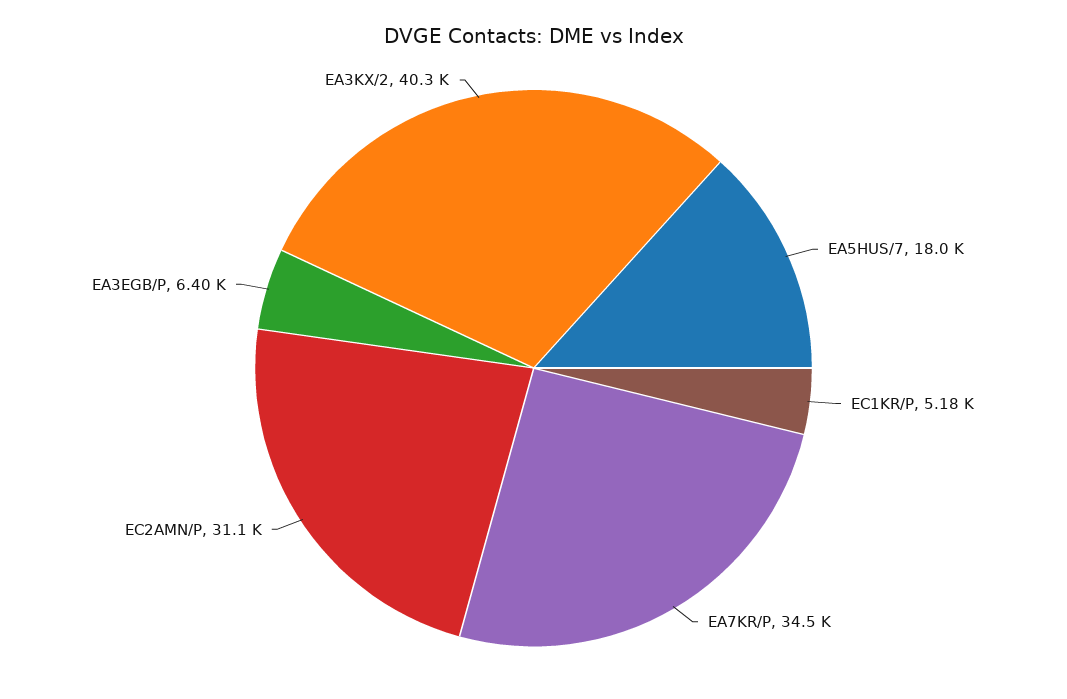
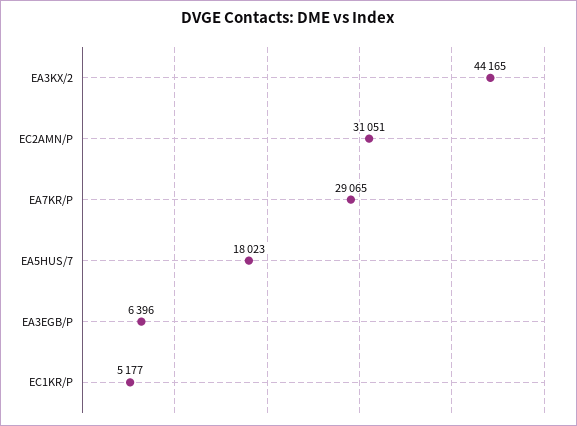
EA7KR/P: 34500 -> 29065
EA3KX/2: 40300 -> 44165

